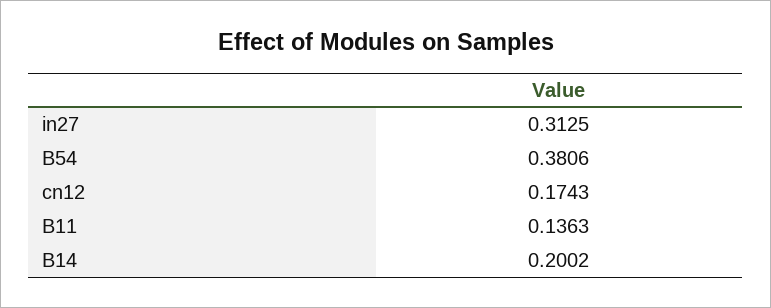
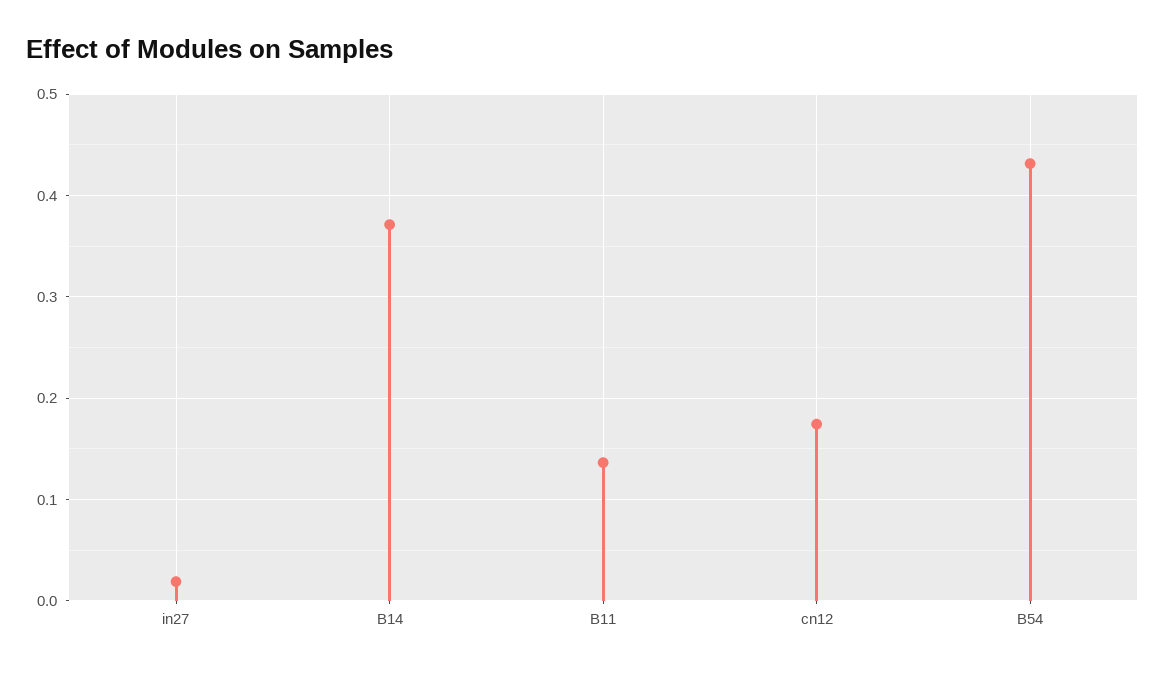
in27: 0.3125 -> 0.02
B54: 0.3806 -> 0.43
B14: 0.2002 -> 0.37

